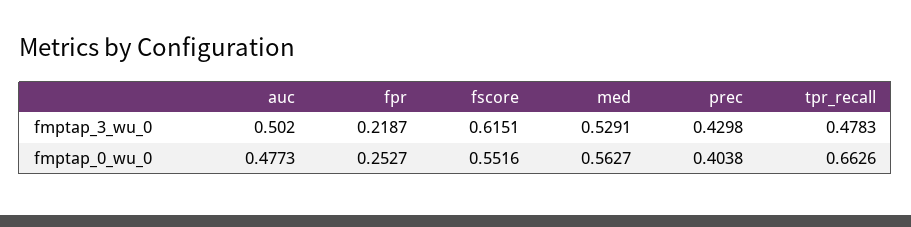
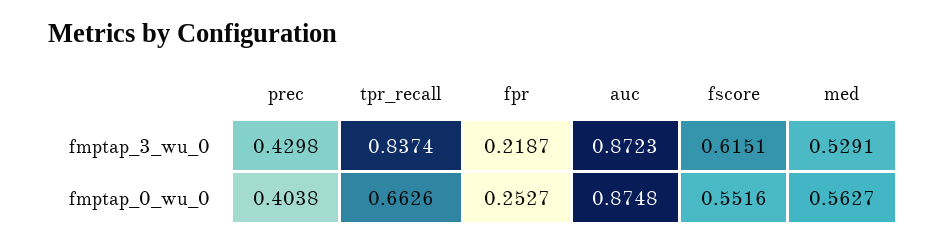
auc, fmptap_3_wu_0: 0.502 -> 0.8723
tpr_recall, fmptap_3_wu_0: 0.4783 -> 0.8374
auc, fmptap_0_wu_0: 0.4773 -> 0.8748

